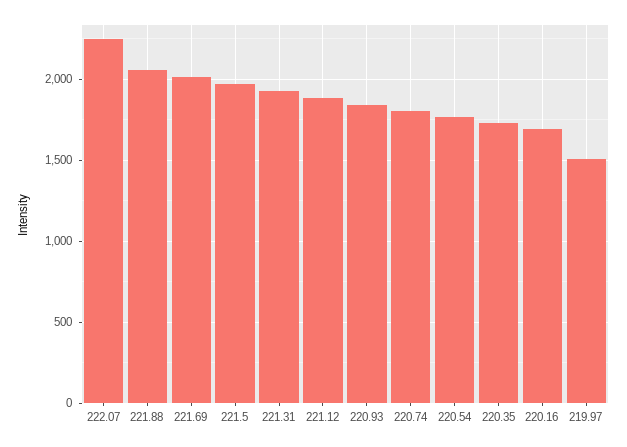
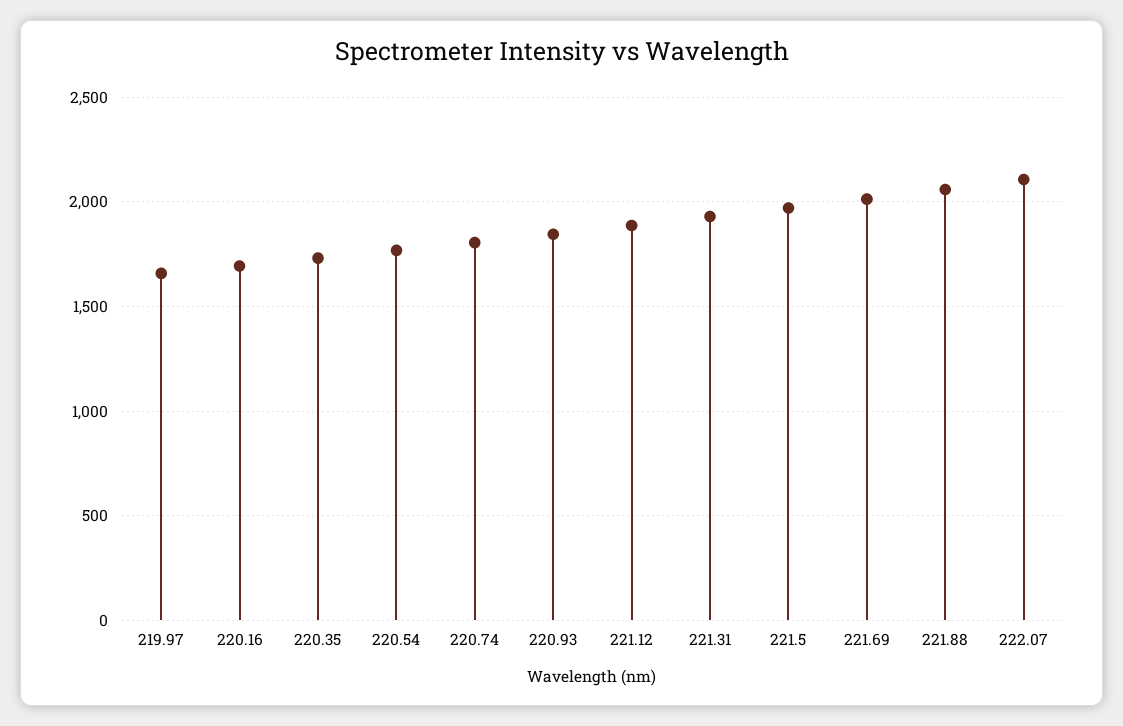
222.07: 2250 -> 2100
219.97: 1500 -> 1650

